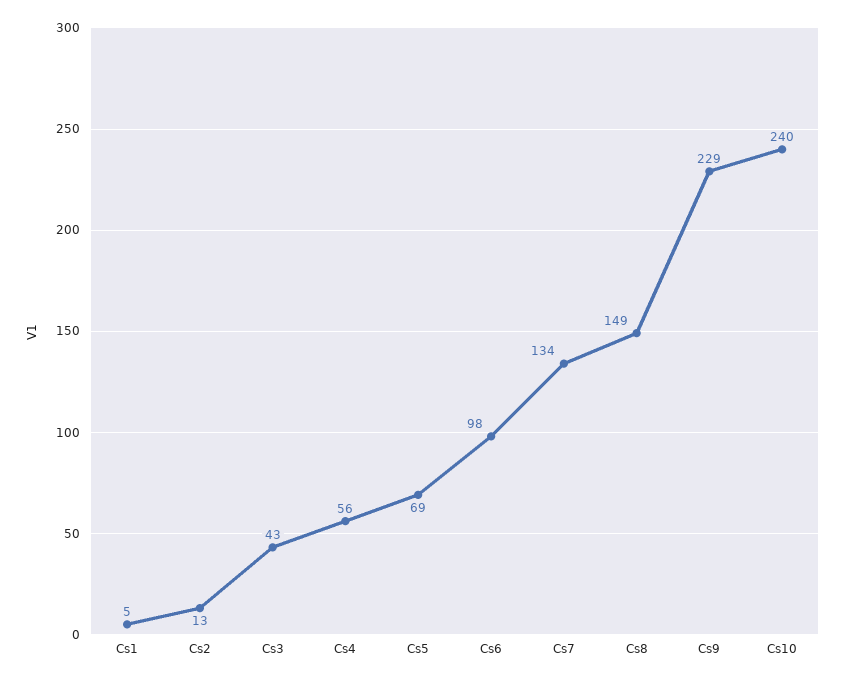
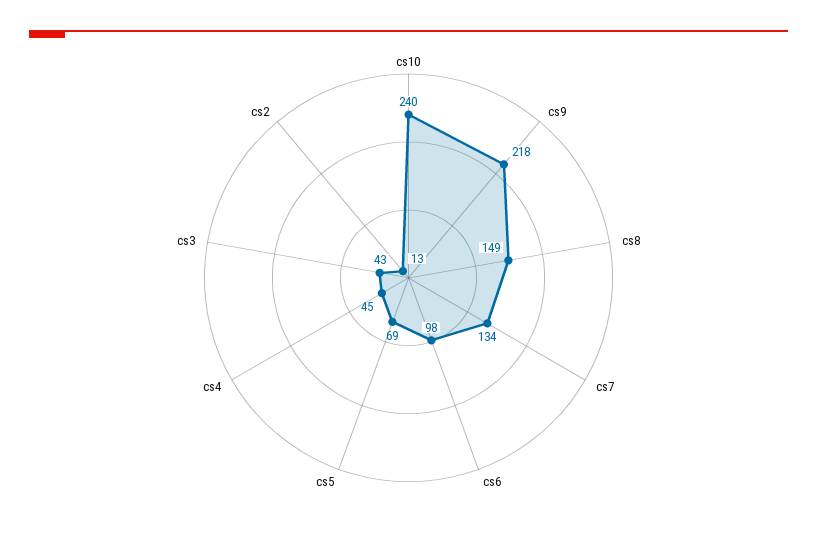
Cs1: 5 -> none
Cs4: 56 -> 45
Cs9: 229 -> 218

